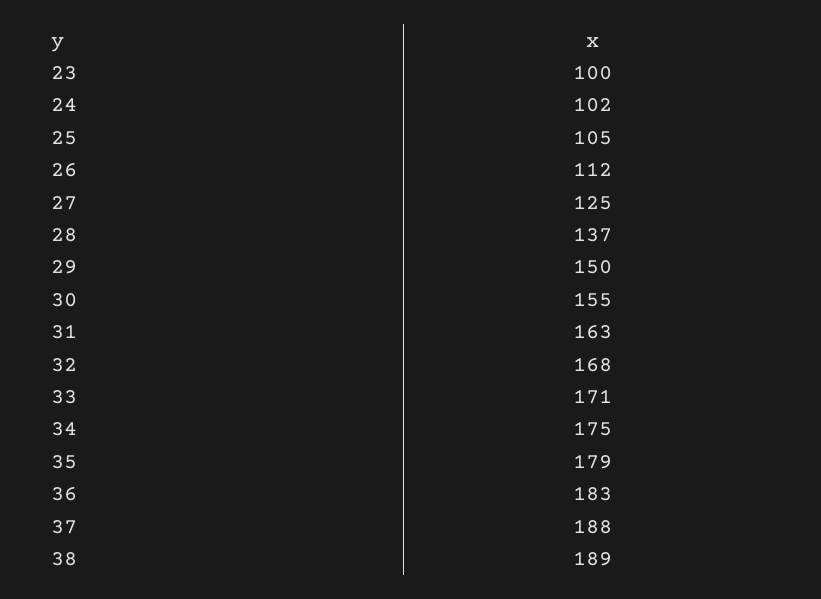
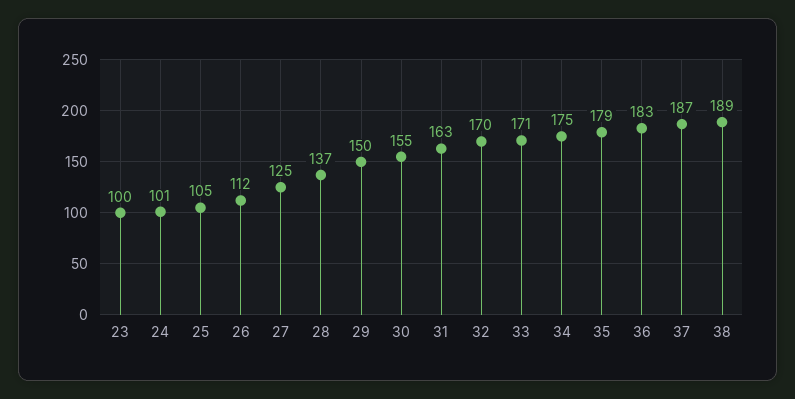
24: 102 -> 101
32: 168 -> 170
37: 188 -> 187

